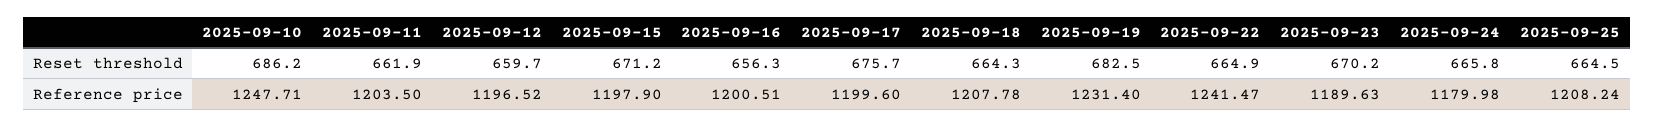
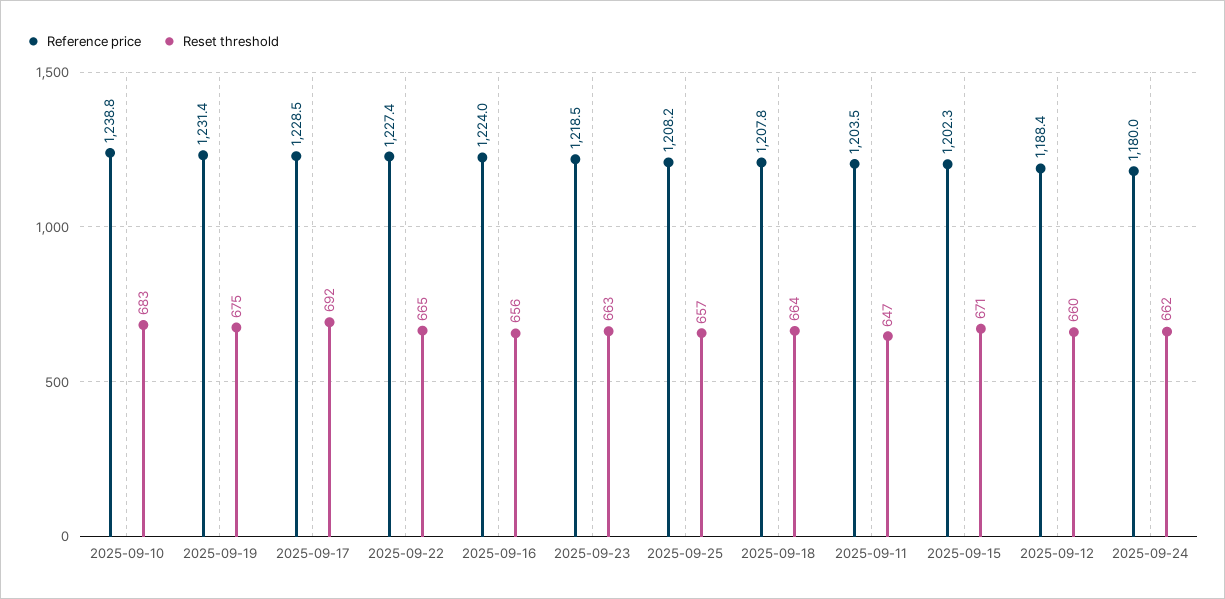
Reset threshold, 2025-09-10: 686.2 -> 683
Reset threshold, 2025-09-11: 661.9 -> 647
Reset threshold, 2025-09-17: 675.7 -> 692
Reset threshold, 2025-09-19: 682.5 -> 675
Reset threshold, 2025-09-23: 670.2 -> 663
Reset threshold, 2025-09-24: 665.8 -> 662
Reset threshold, 2025-09-25: 664.5 -> 657
Reference price, 2025-09-10: 1247.71 -> 1238.8
Reference price, 2025-09-12: 1196.52 -> 1188.4
Reference price, 2025-09-15: 1197.9 -> 1202.3
Reference price, 2025-09-16: 1200.51 -> 1224
Reference price, 2025-09-17: 1199.6 -> 1228.5
Reference price, 2025-09-22: 1241.47 -> 1227.4
Reference price, 2025-09-23: 1189.63 -> 1218.5

